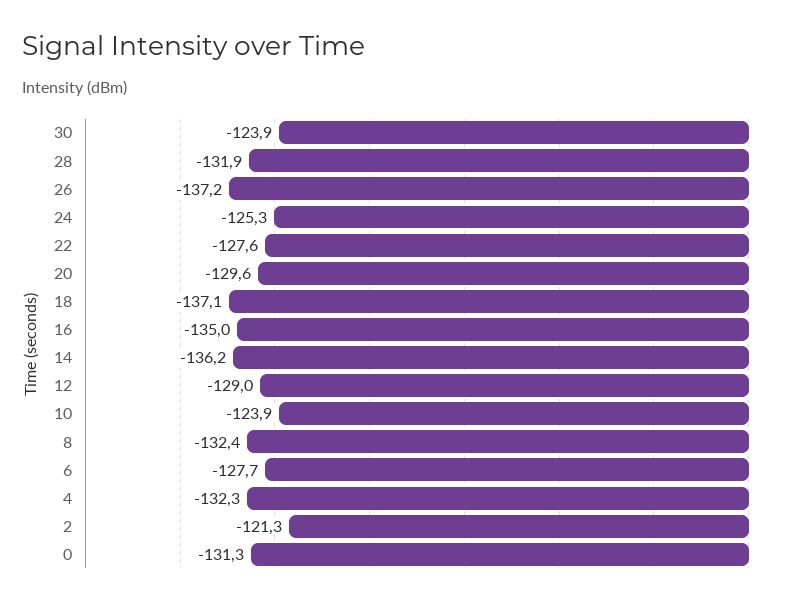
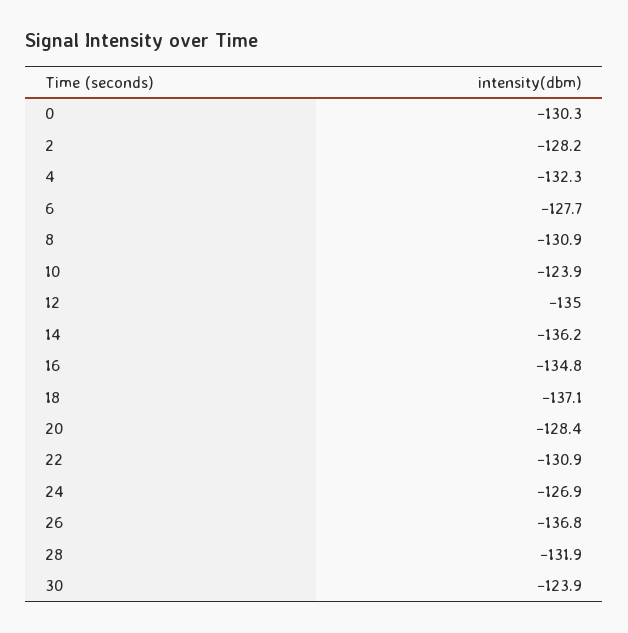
26: -137.2 -> -136.8
24: -125.3 -> -126.9
22: -127.6 -> -130.9
20: -129.6 -> -128.4
16: -135 -> -134.8
12: -129 -> -135
8: -132.4 -> -130.9
2: -121.3 -> -128.2
0: -131.3 -> -130.3

